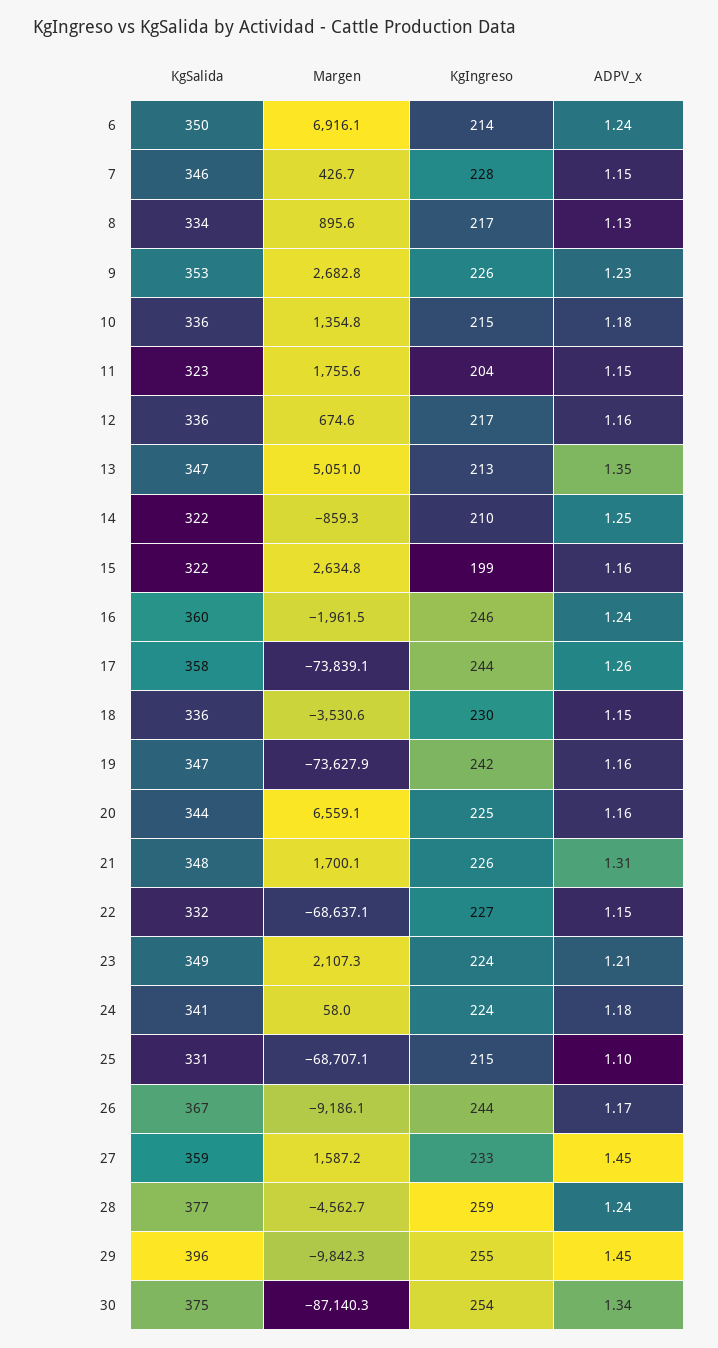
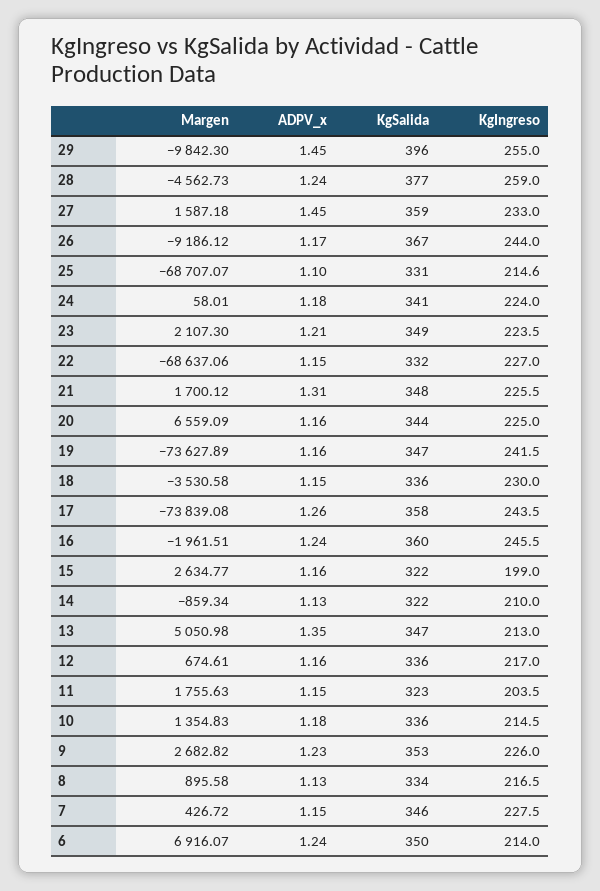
ADPV_x, 14: 1.25 -> 1.13
KgSalida, 30: 375 -> none
Margen, 30: -87140.3 -> none
KgIngreso, 30: 254 -> none
ADPV_x, 30: 1.34 -> none

